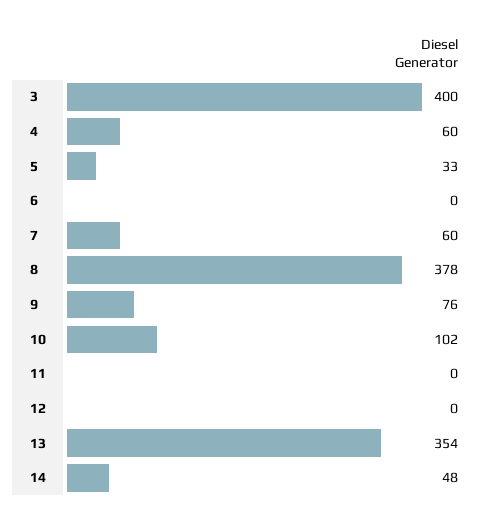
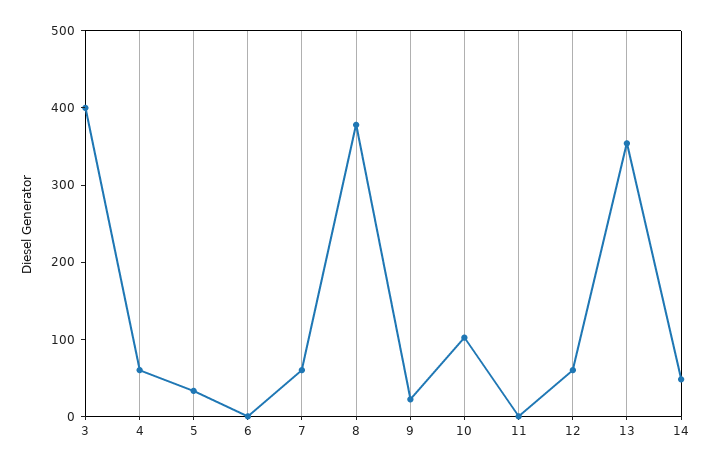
9: 76 -> 20
12: 0 -> 60

